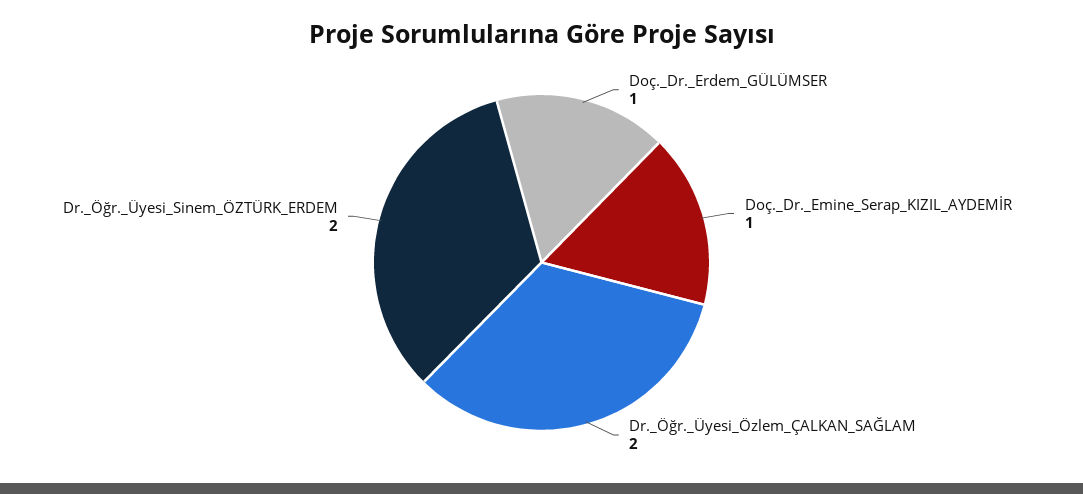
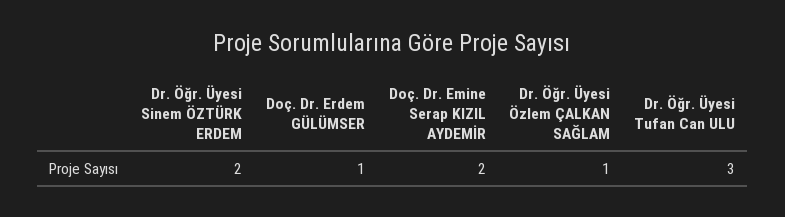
Doç._Dr._Emine_Serap_KIZIL_AYDEMİR: 1 -> 2
Dr._Öğr._Üyesi_Özlem_ÇALKAN_SAĞLAM: 2 -> 1
Dr. Öğr. Üyesi Tufan Can ULU: none -> 3

